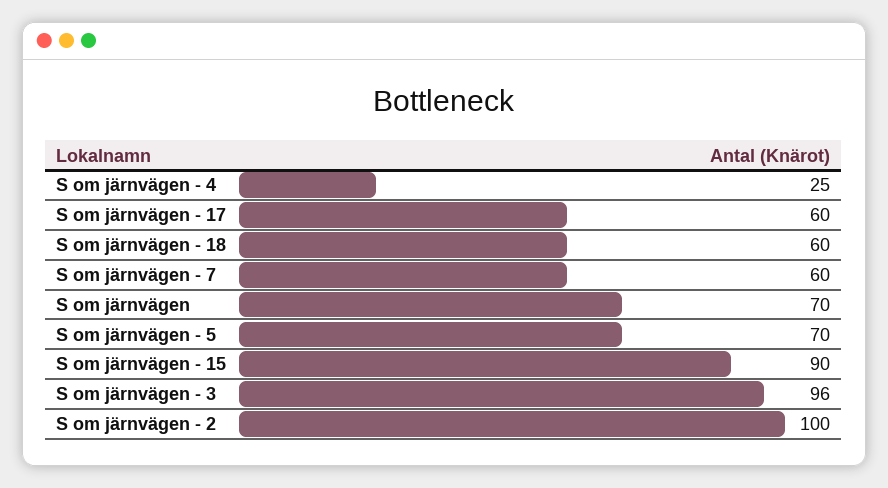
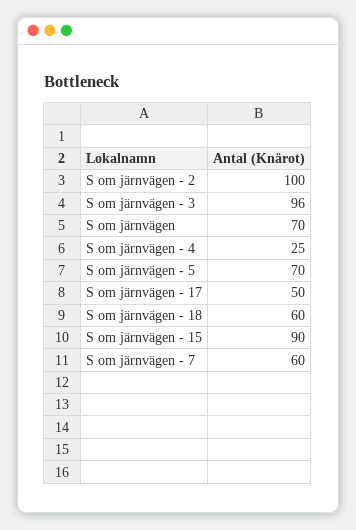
S om järnvägen - 17: 60 -> 50

